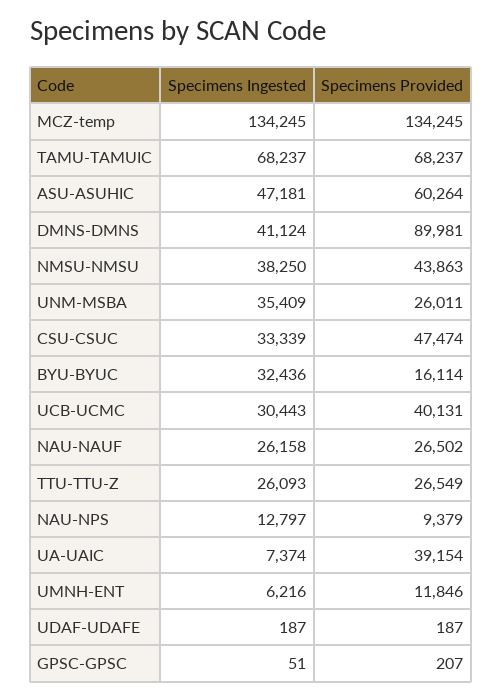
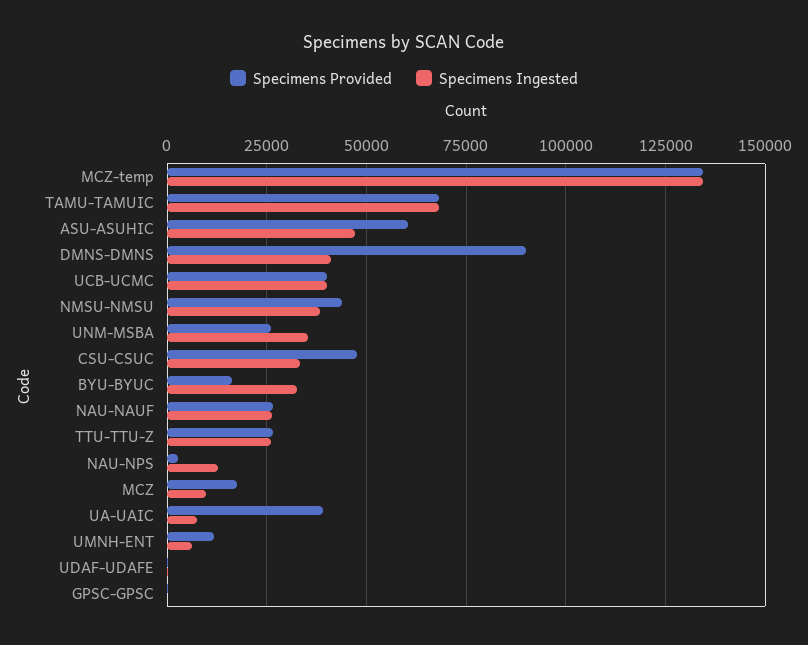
Specimens Ingested, UCB-UCMC: 30443 -> 40000
Specimens Provided, NAU-NPS: 9379 -> 2500
Specimens Provided, MCZ: none -> 17500
Specimens Ingested, MCZ: none -> 10000

